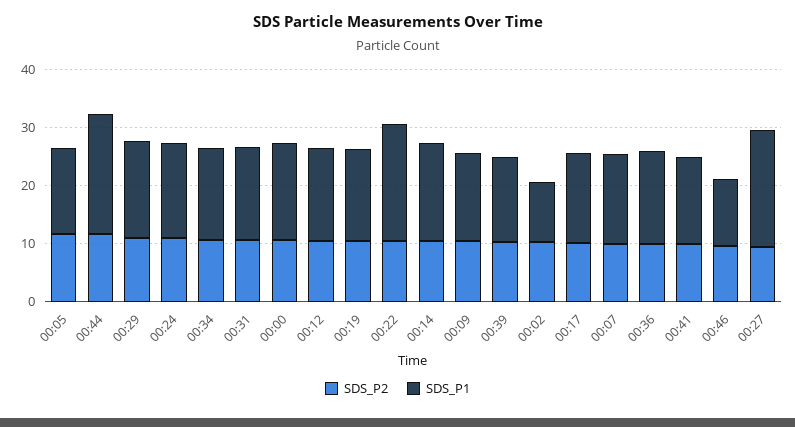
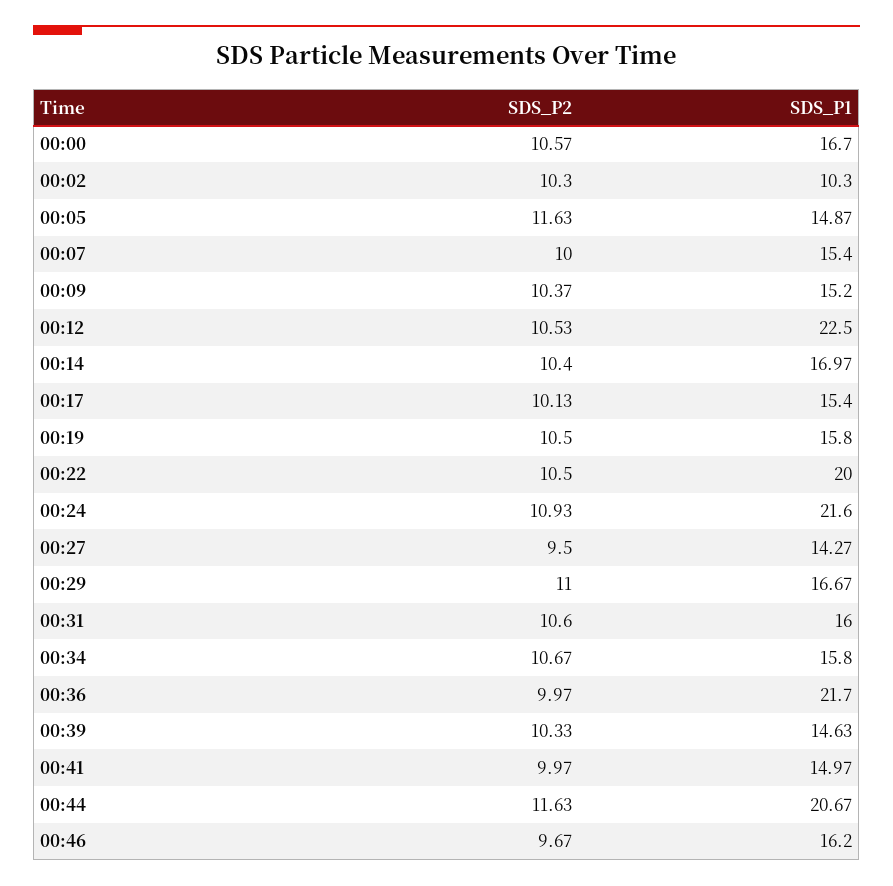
SDS_P1, 00:24: 16 -> 21.6
SDS_P1, 00:12: 16 -> 22.5
SDS_P1, 00:36: 16 -> 21.7
SDS_P1, 00:46: 12 -> 16.2
SDS_P1, 00:27: 20 -> 14.27

